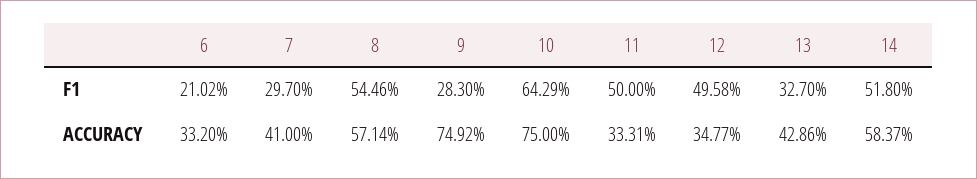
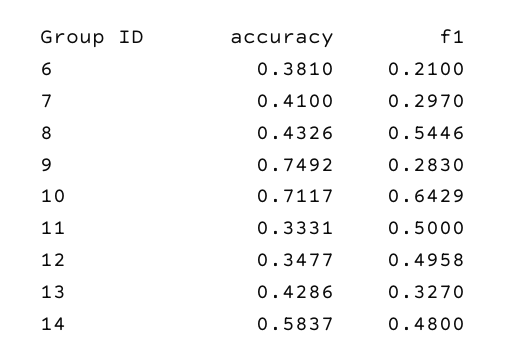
6, F1: 0.2102 -> 0.21
14, F1: 0.518 -> 0.48
6, ACCURACY: 0.332 -> 0.381
8, ACCURACY: 0.5714 -> 0.4326
10, ACCURACY: 0.75 -> 0.7117

